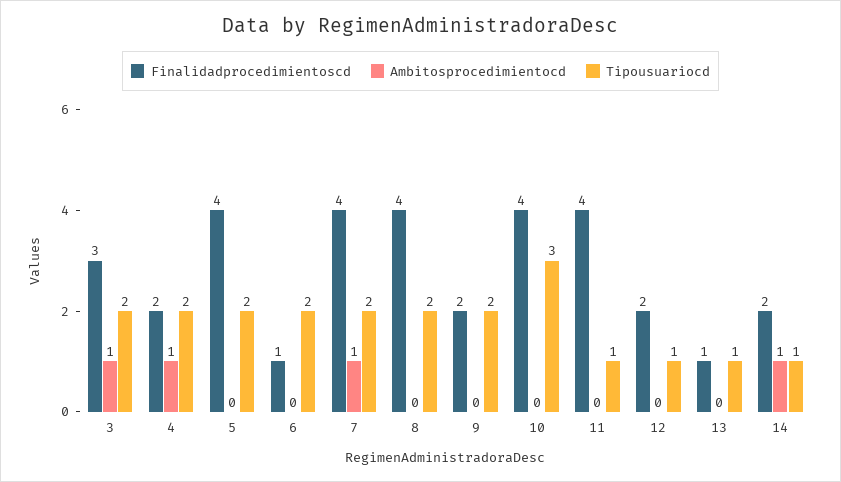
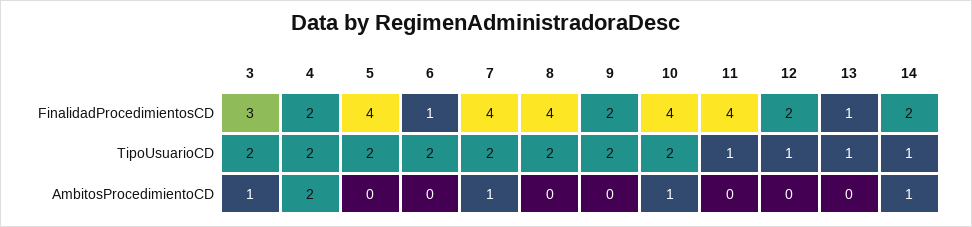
Ambitosprocedimientocd, 4: 1 -> 2
Ambitosprocedimientocd, 10: 0 -> 1
Tipousuariocd, 10: 3 -> 2

